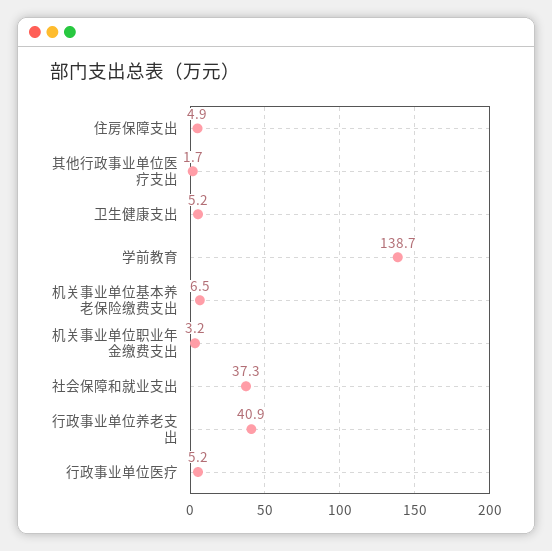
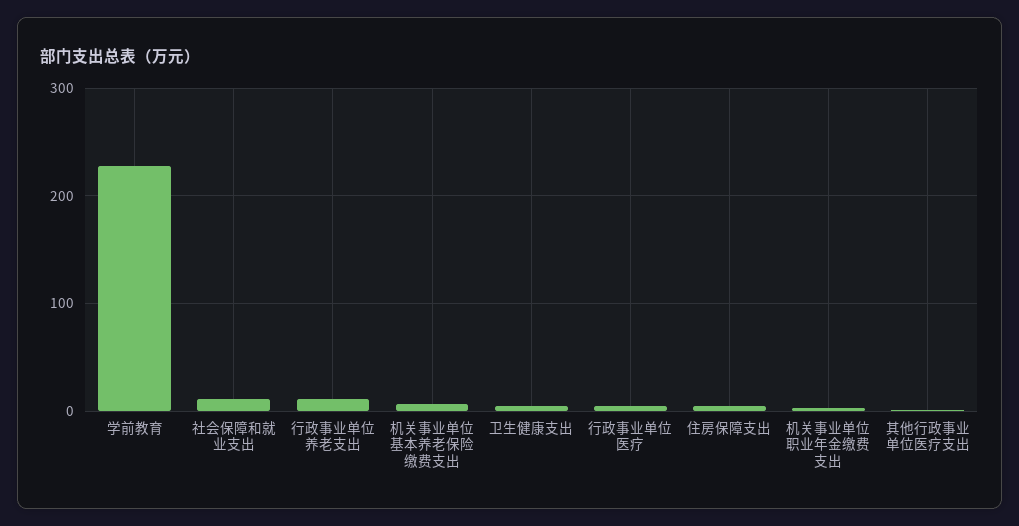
学前教育: 138.7 -> 230
社会保障和就业支出: 37.3 -> 10
行政事业单位养老支出: 40.9 -> 10

